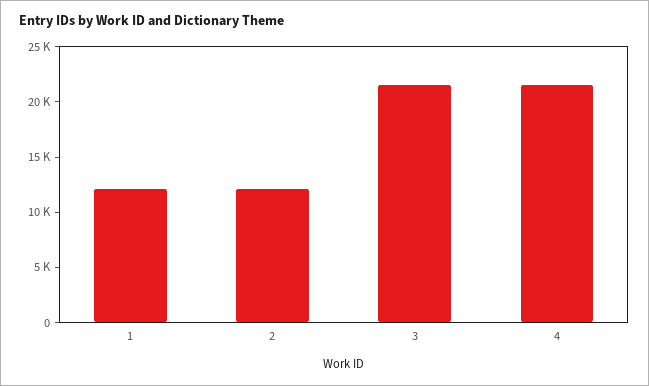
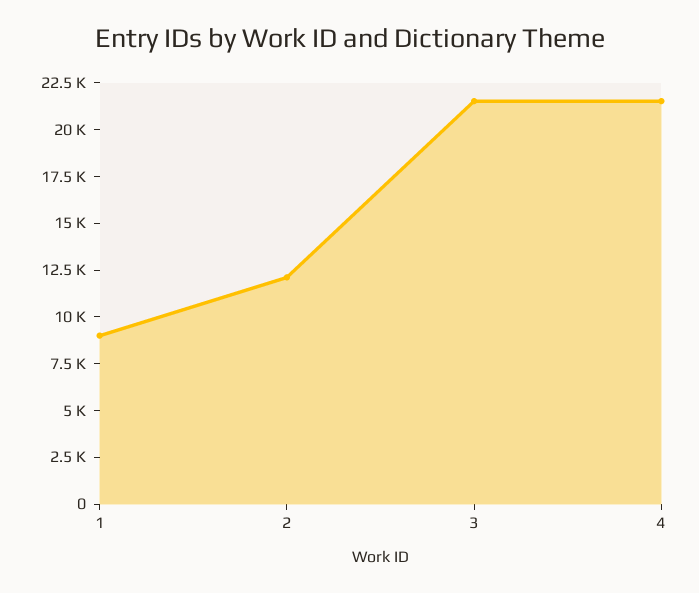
1: 12000 -> 9000

